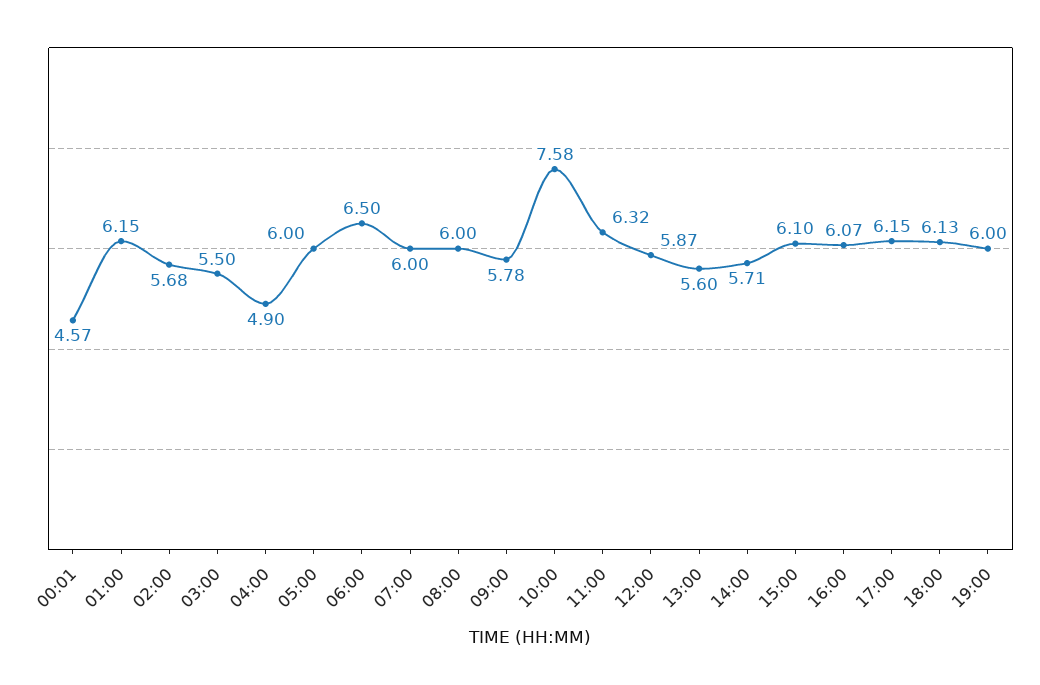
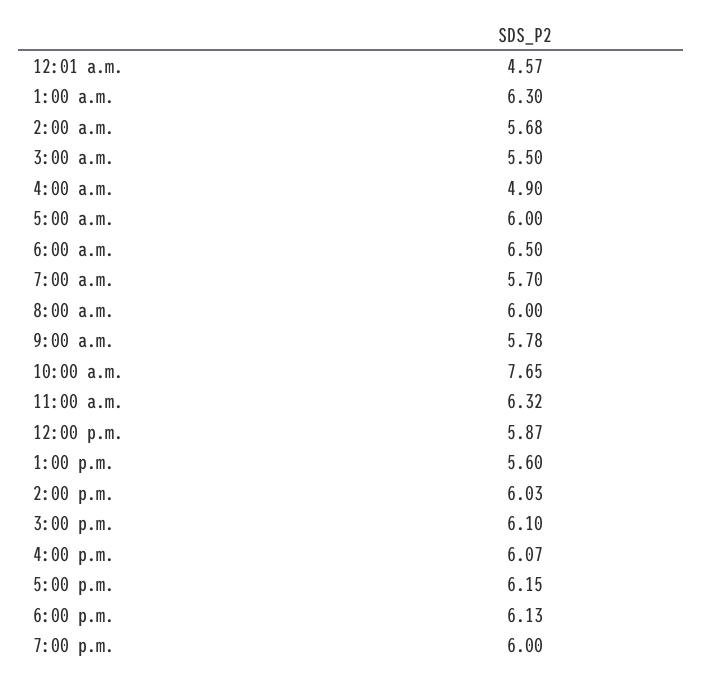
01:00: 6.15 -> 6.3
07:00: 6 -> 5.7
10:00: 7.58 -> 7.65
14:00: 5.71 -> 6.03

